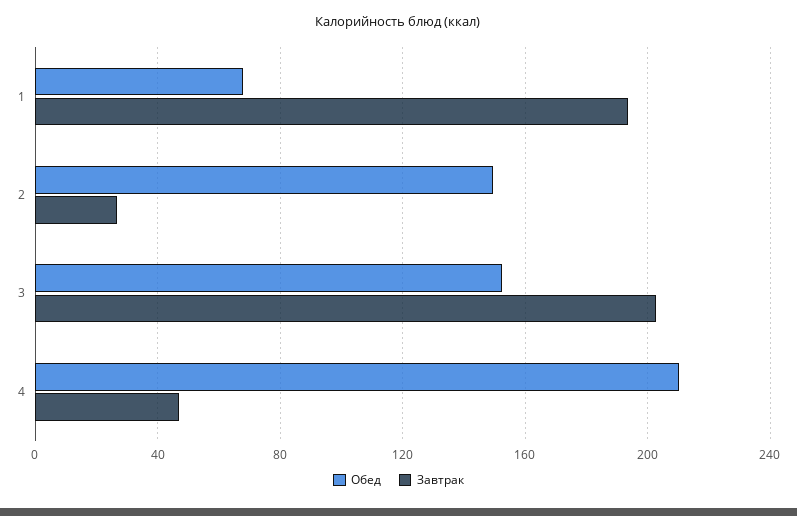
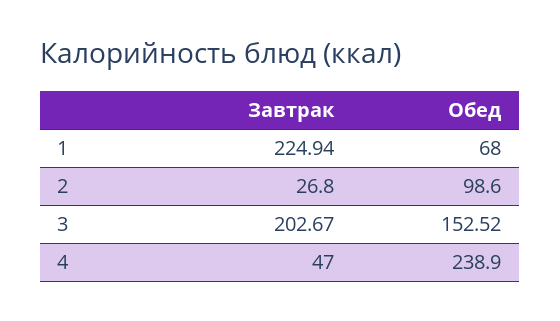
Завтрак, 1: 195 -> 224.94
Обед, 2: 150 -> 98.6
Обед, 4: 210 -> 238.9

